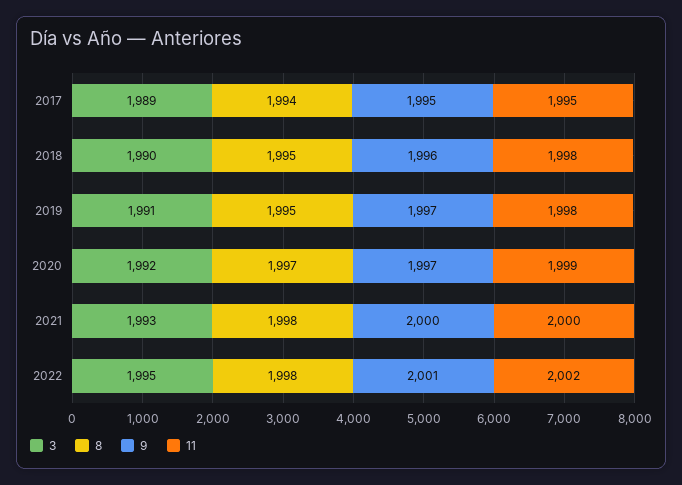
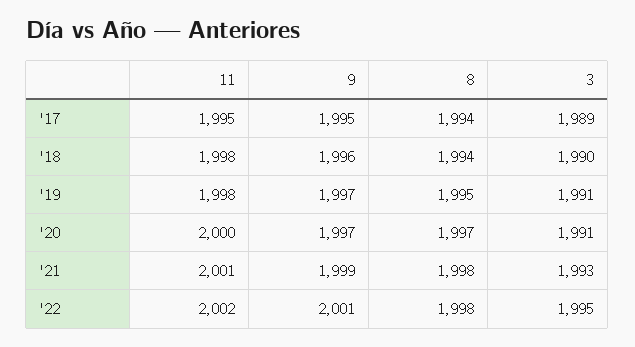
8, 2018: 1995 -> 1994
3, 2020: 1992 -> 1991
11, 2020: 1999 -> 2000
9, 2021: 2000 -> 1999
11, 2021: 2000 -> 2001

